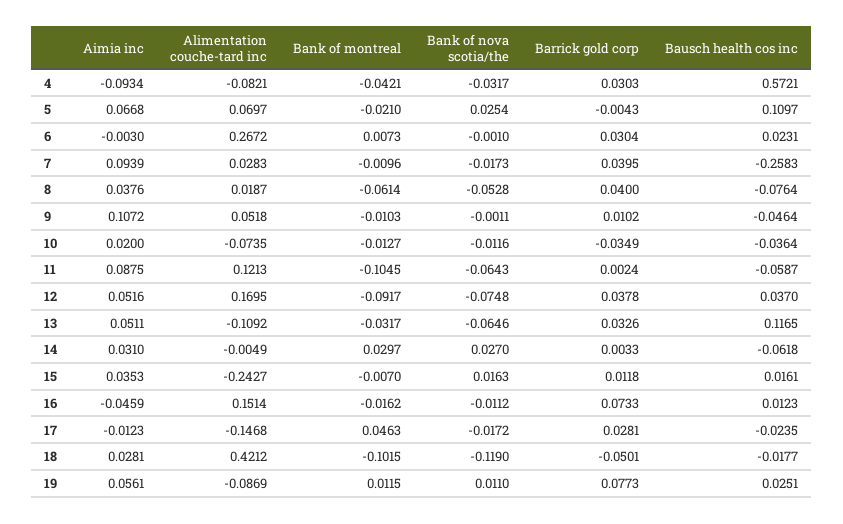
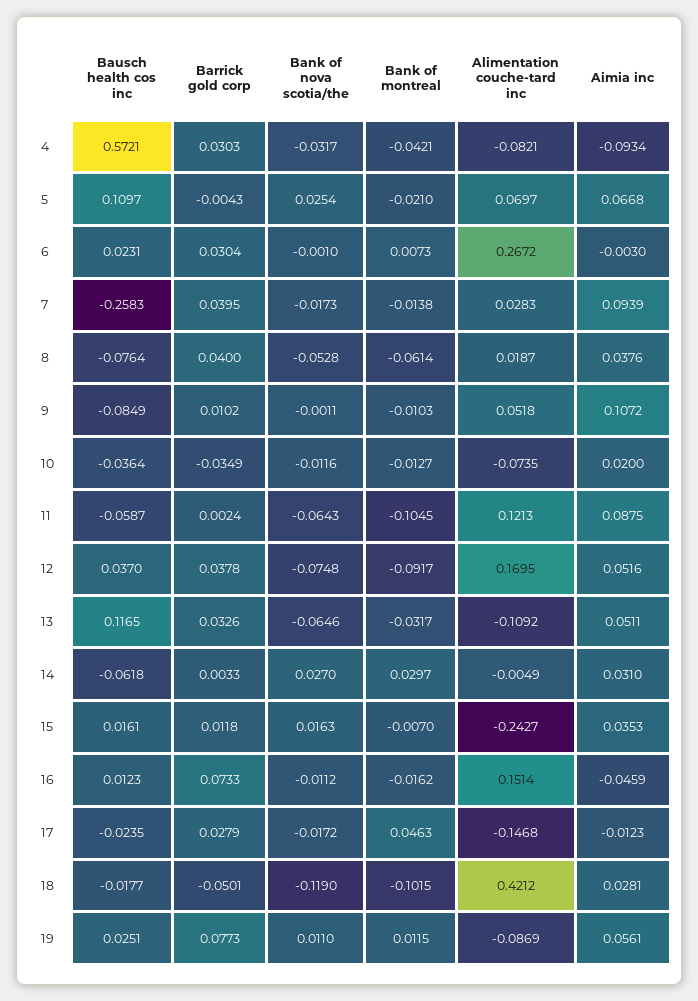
Bank of montreal, 7: -0.0096 -> -0.0138
Bausch health cos inc, 9: -0.0464 -> -0.0849
Barrick gold corp, 17: 0.0281 -> 0.0279

